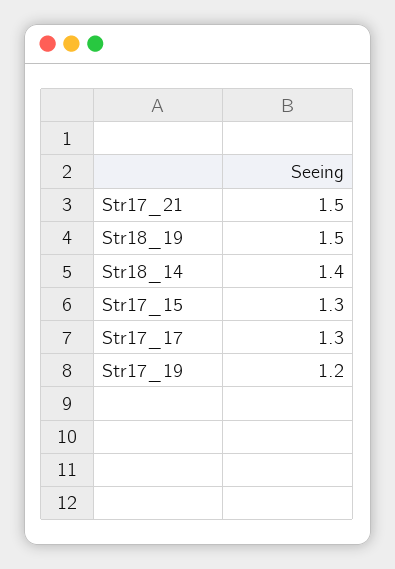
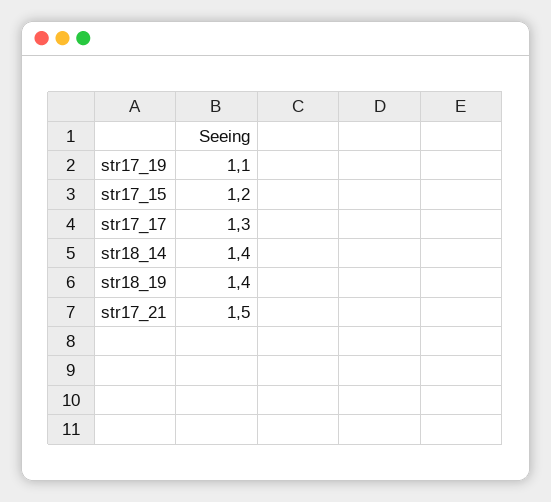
Str18_19: 1.5 -> 1.4
Str17_15: 1.3 -> 1.2
Str17_19: 1.2 -> 1.1

